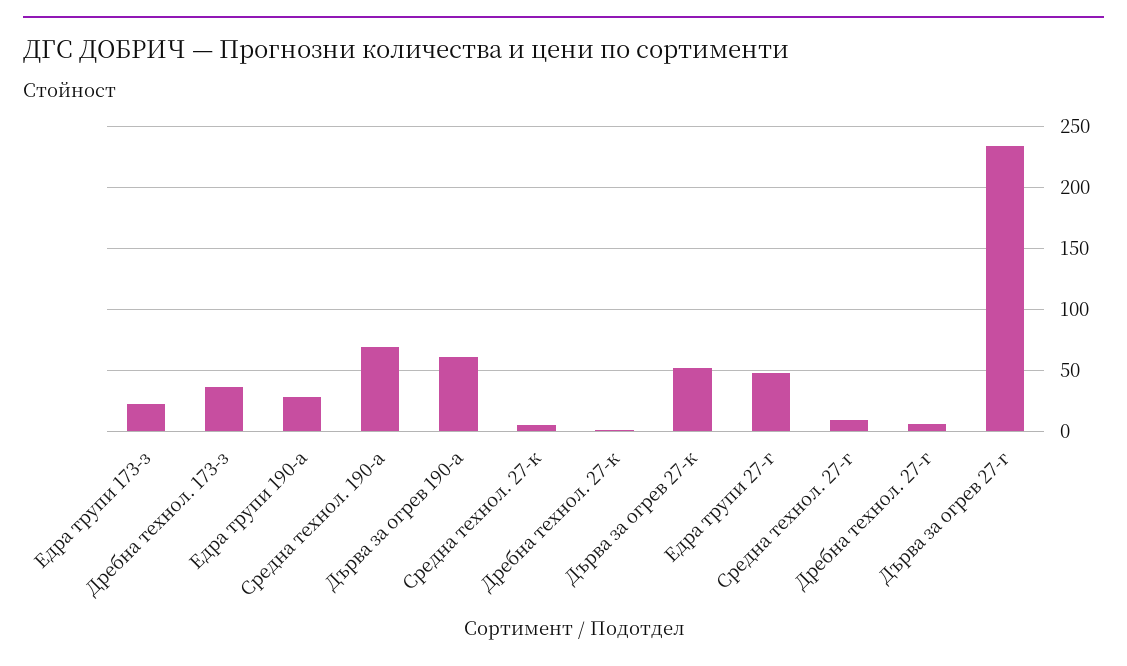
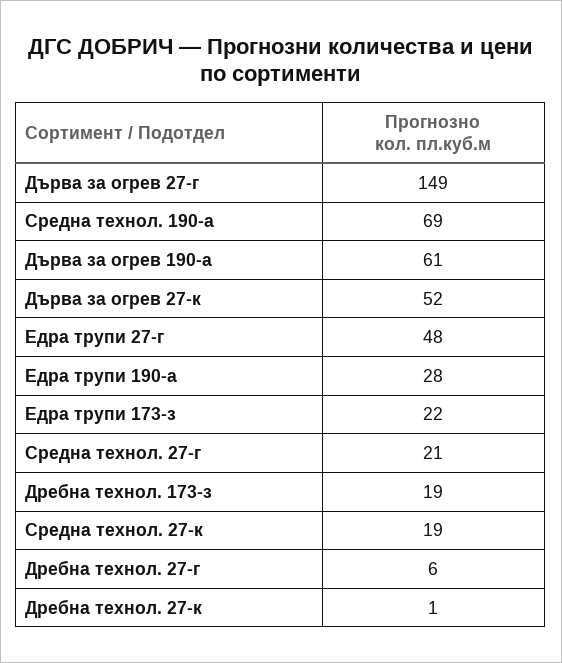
Дребна технол. 173-з: 35 -> 19
Средна технол. 27-к: 5 -> 19
Средна технол. 27-г: 10 -> 21
Дърва за огрев 27-г: 235 -> 149

